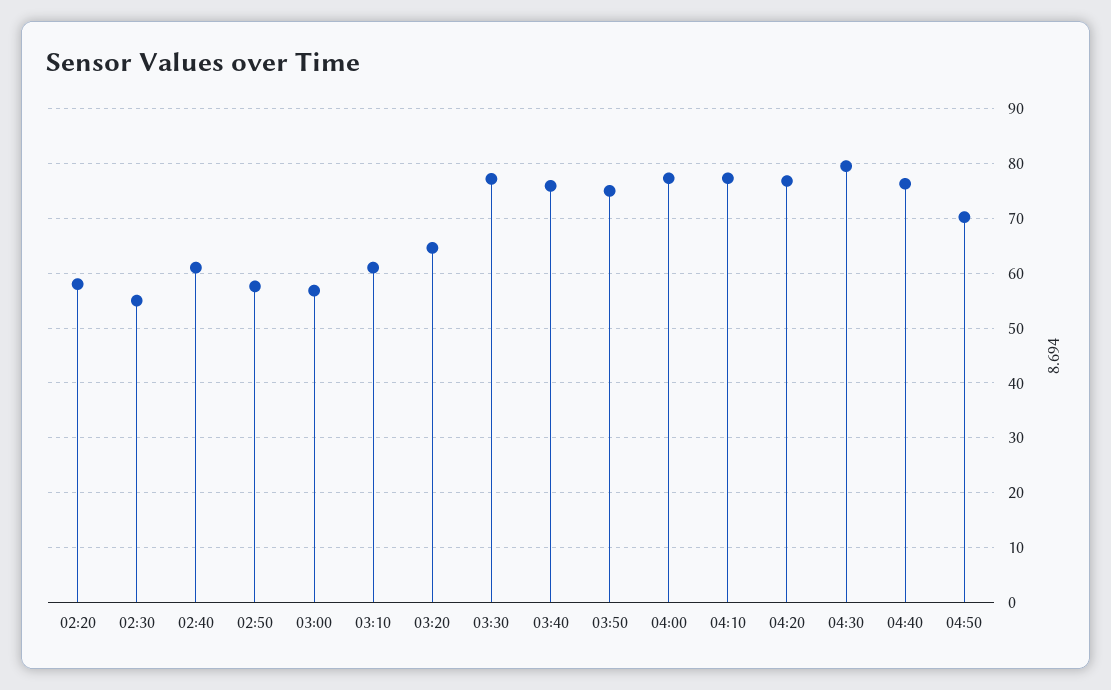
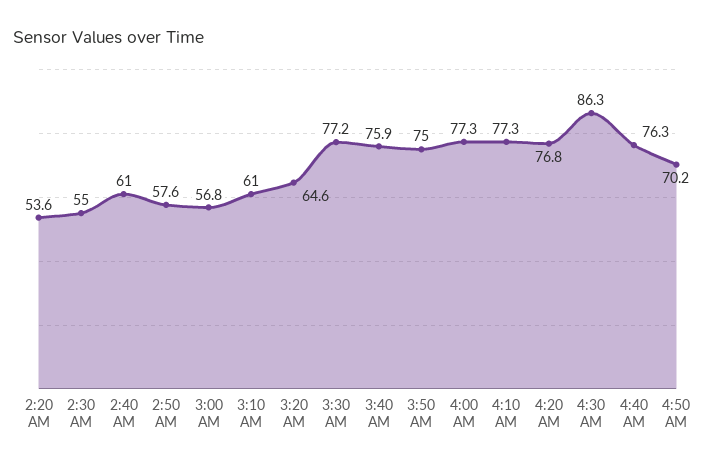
02:20: 58 -> 53.6
04:30: 80 -> 86.3

